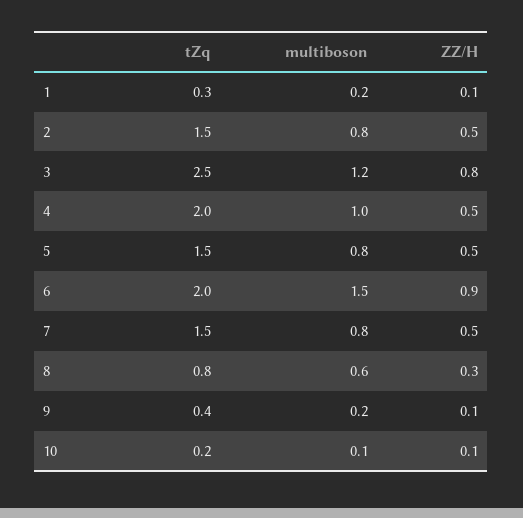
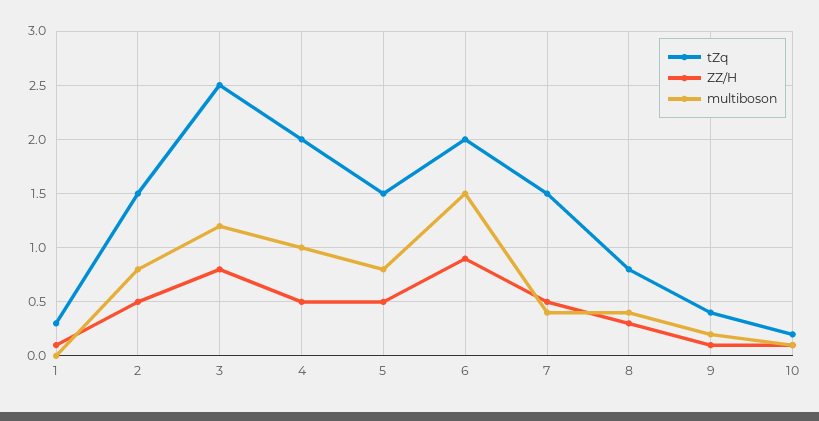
multiboson, 1: 0.2 -> 0
multiboson, 7: 0.8 -> 0.4
multiboson, 8: 0.6 -> 0.4

